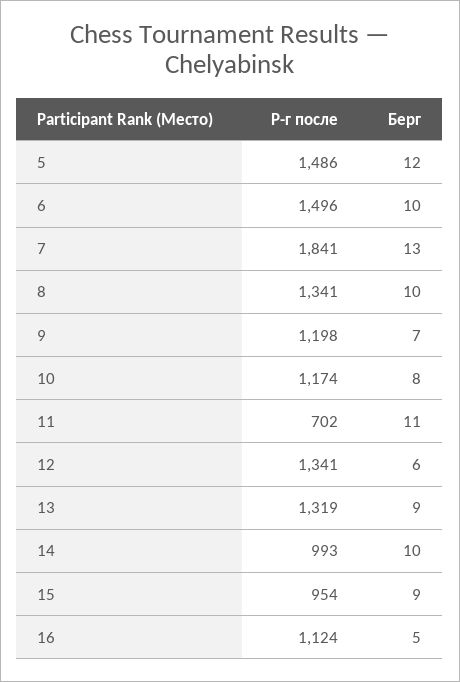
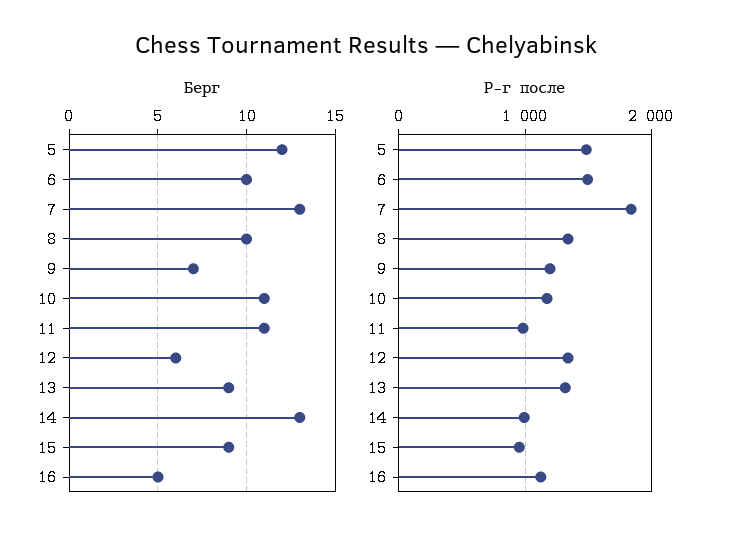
Берг, 10: 8 -> 11
Р-г после, 11: 702 -> 1000
Берг, 14: 10 -> 13

